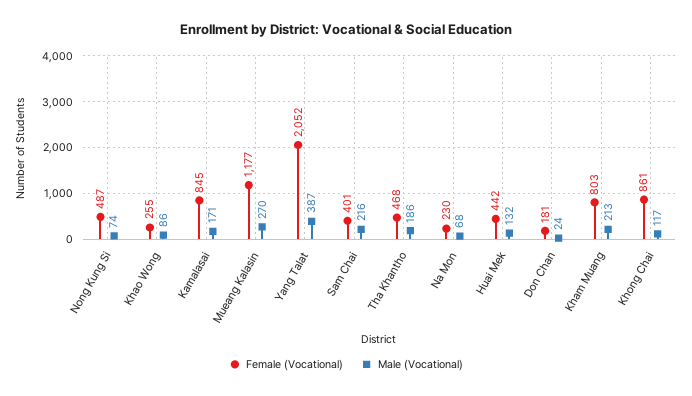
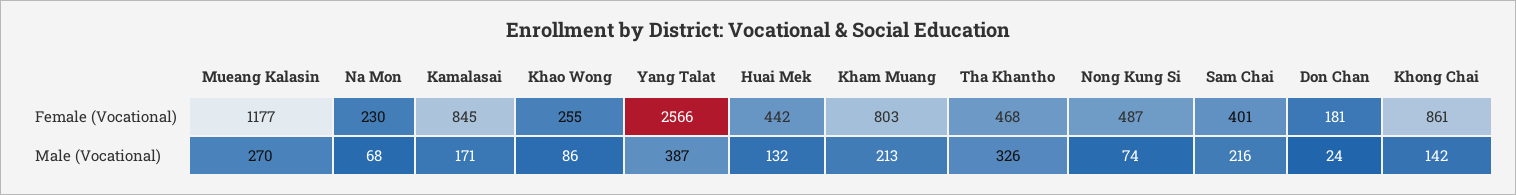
Female (Vocational), Yang Talat: 2052 -> 2566
Male (Vocational), Tha Khantho: 186 -> 326
Male (Vocational), Khong Chai: 117 -> 142

